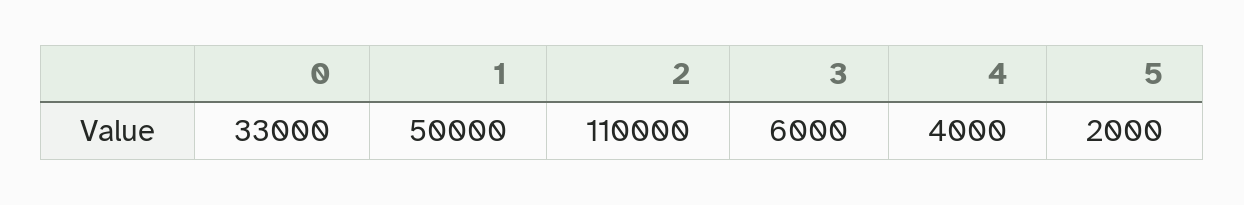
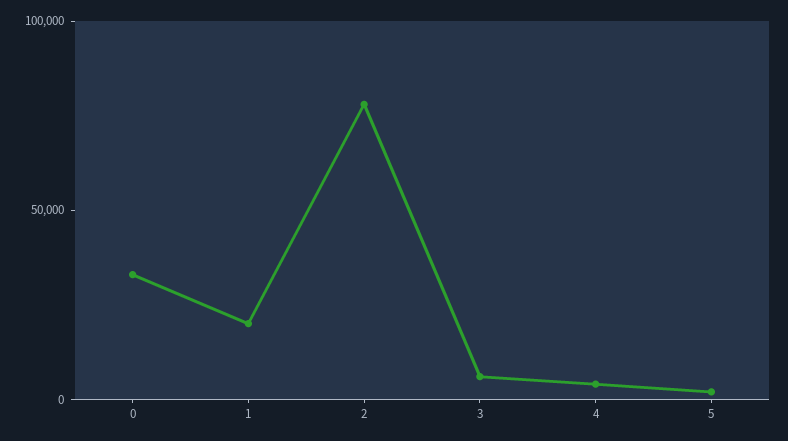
1: 50000 -> 20000
2: 110000 -> 80000

